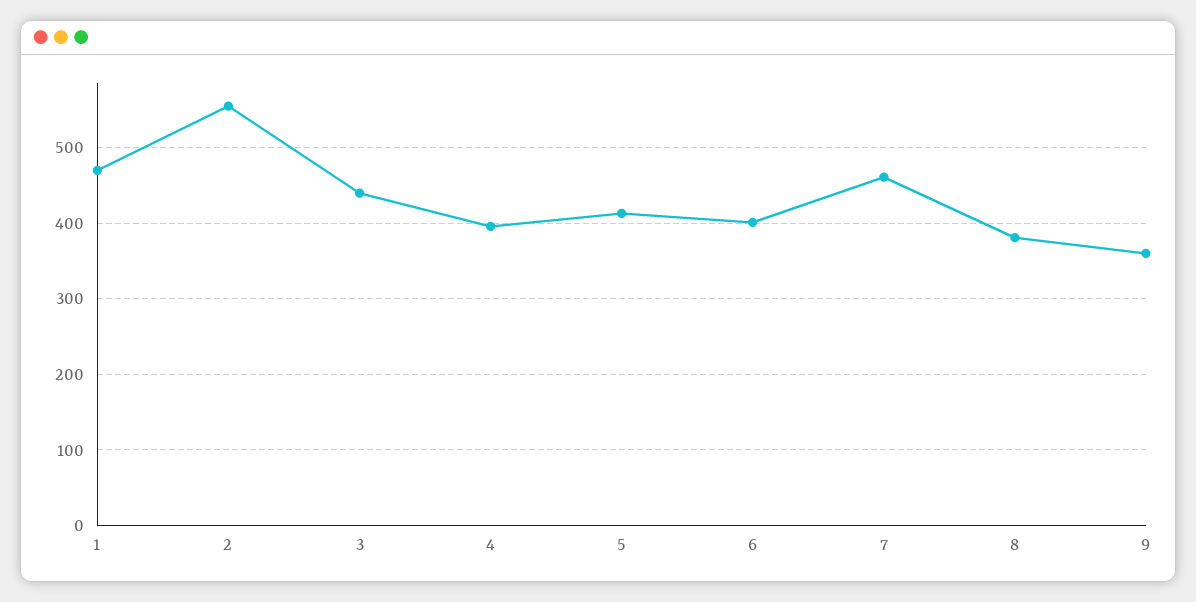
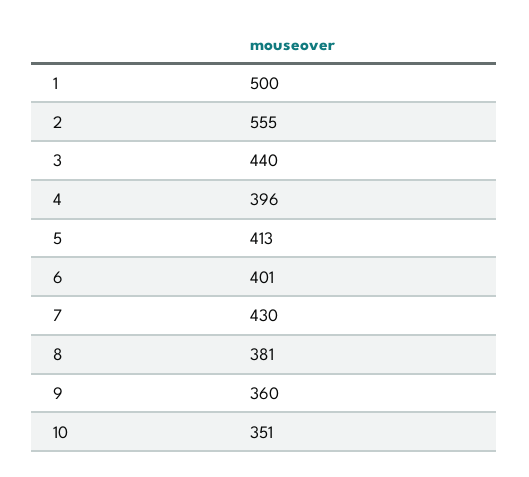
1: 470 -> 500
7: 460 -> 430
10: none -> 351

